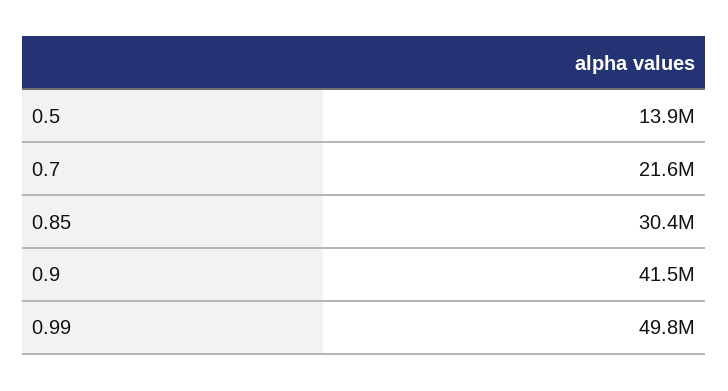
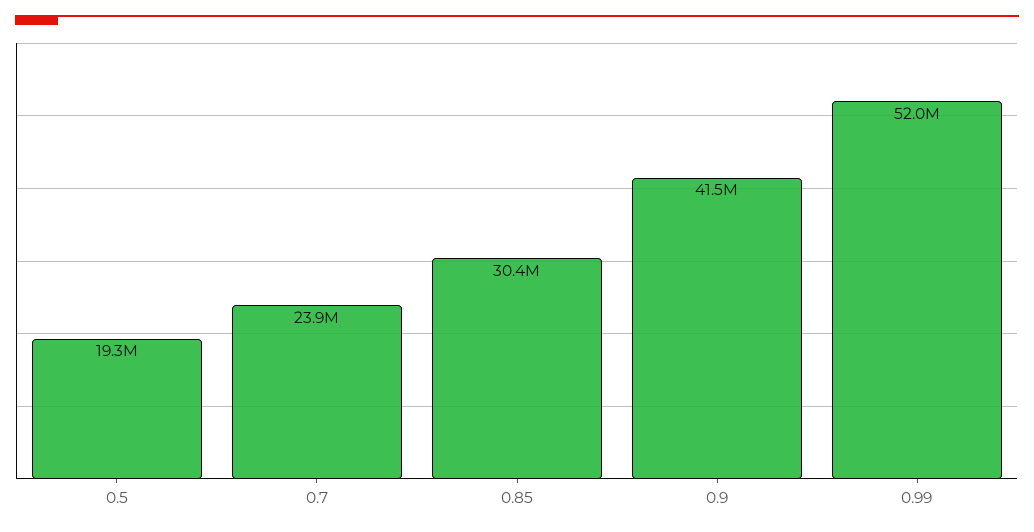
0.5: 13900000 -> 19300000
0.7: 21600000 -> 23900000
0.99: 49800000 -> 52000000

